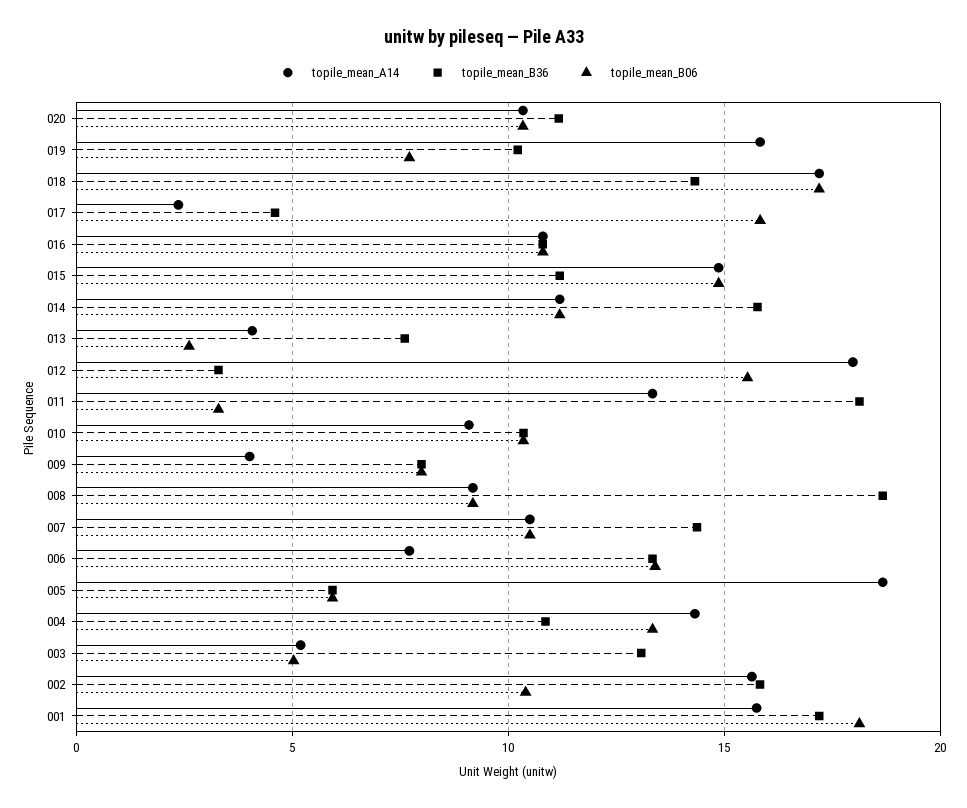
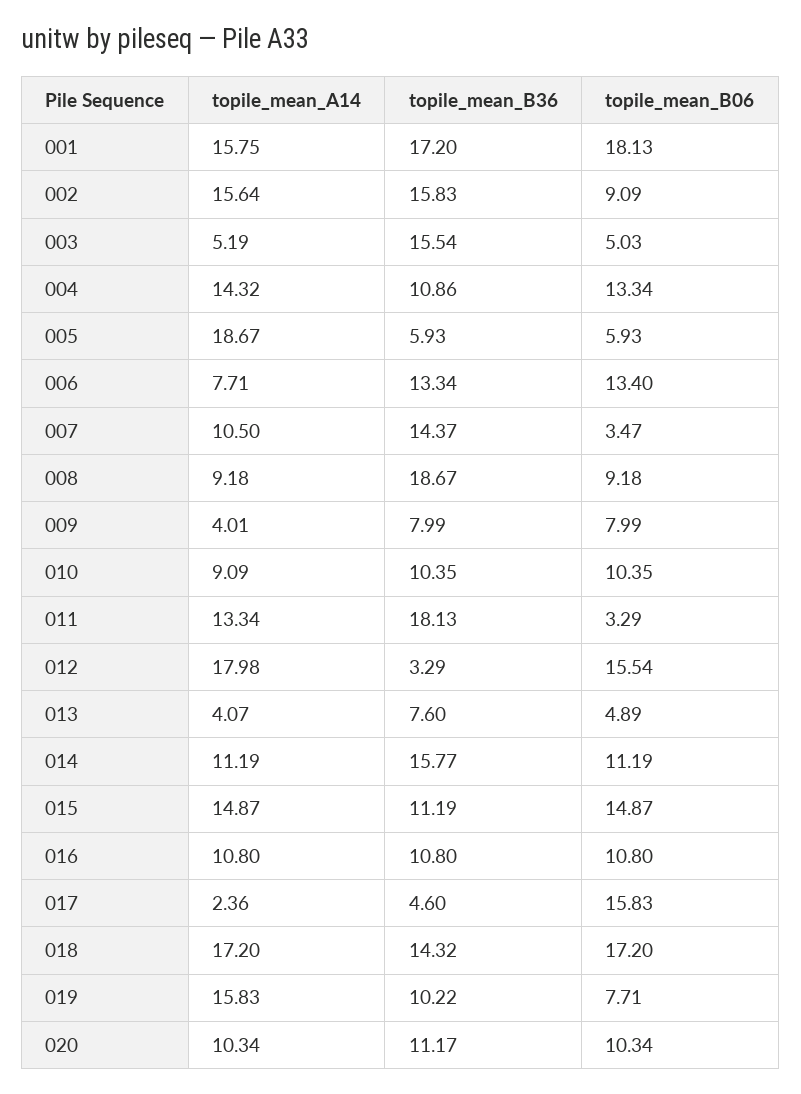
topile_mean_B06, 013: 2.5 -> 4.89
topile_mean_B06, 007: 10.5 -> 3.47
topile_mean_B36, 003: 13 -> 15.54
topile_mean_B06, 002: 10.5 -> 9.09

